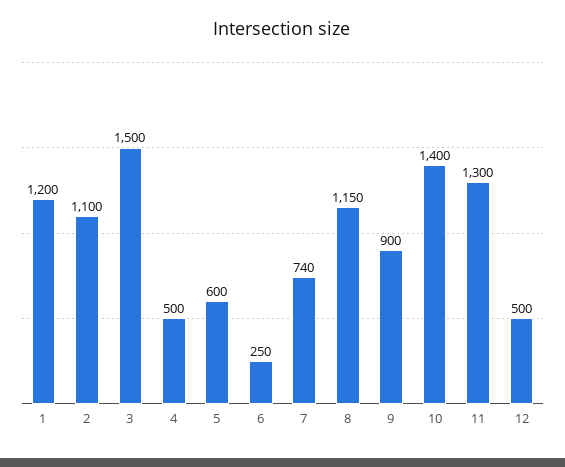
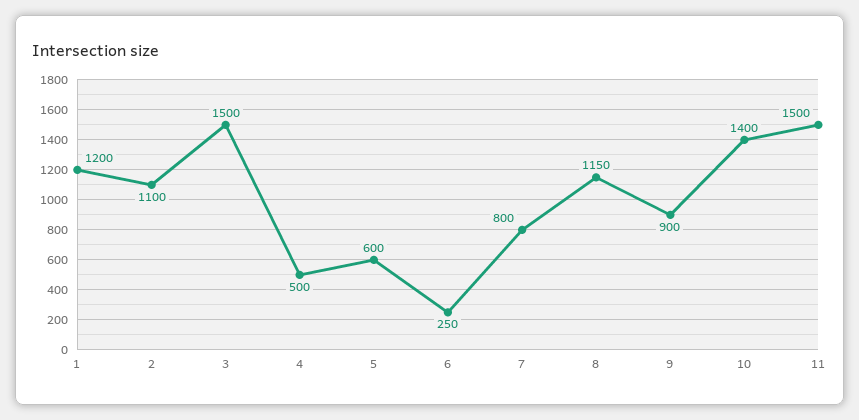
7: 740 -> 800
11: 1300 -> 1500
12: 500 -> none

